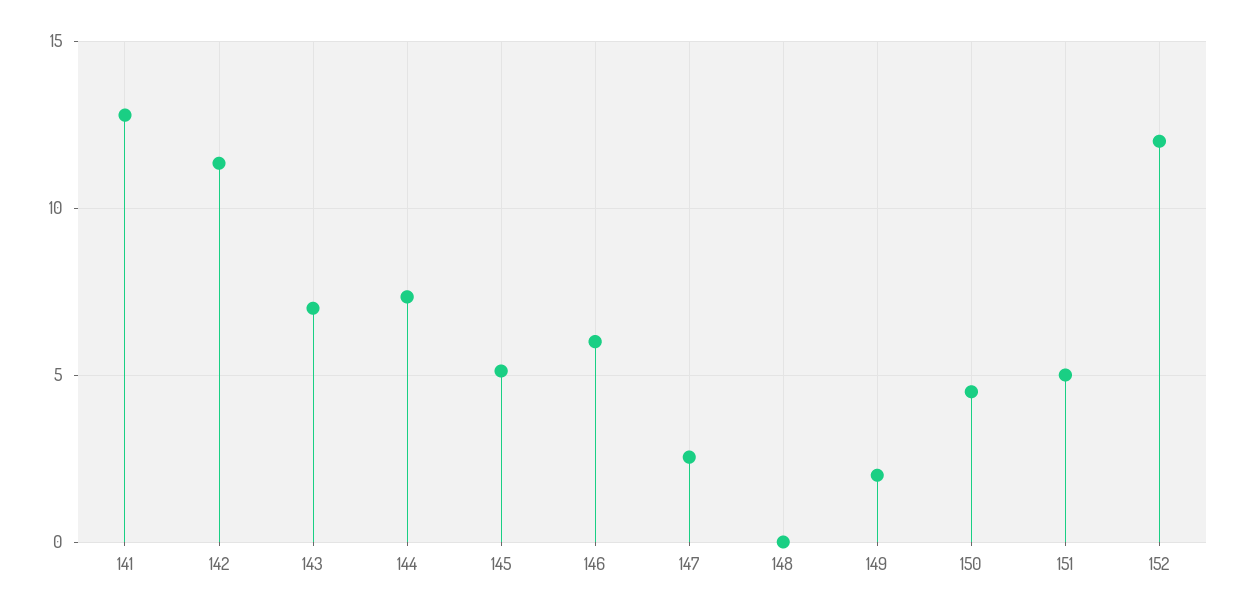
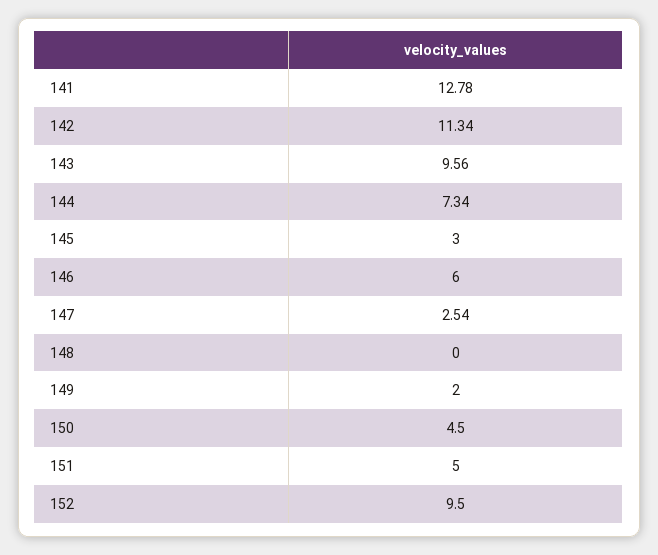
143: 7 -> 9.56
145: 5 -> 3
152: 12 -> 9.5

